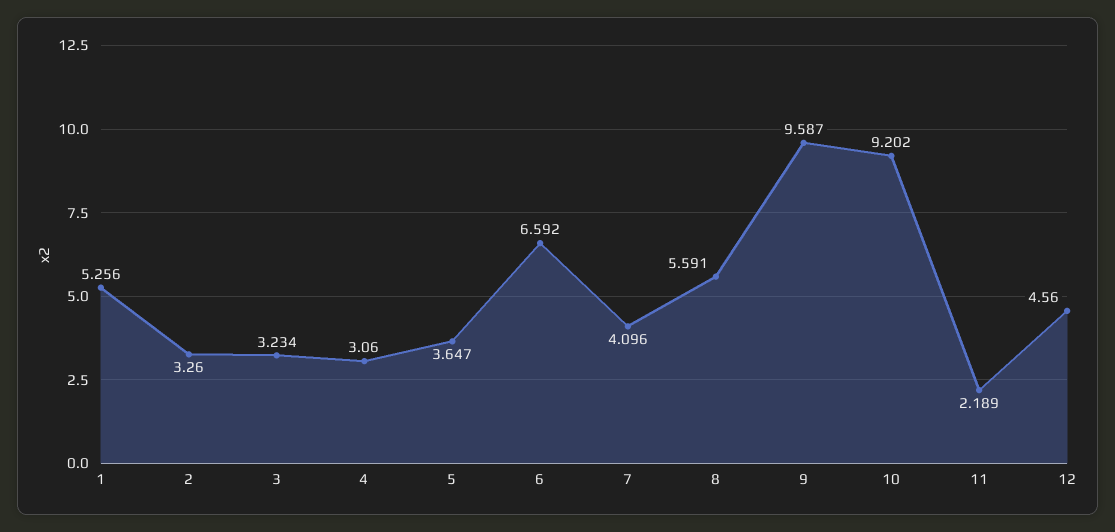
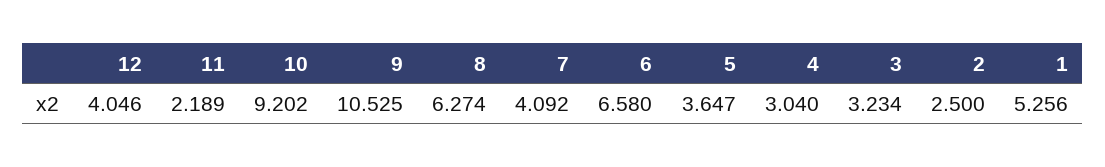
2: 3.26 -> 2.5
4: 3.06 -> 3.04
6: 6.592 -> 6.58
7: 4.096 -> 4.092
8: 5.591 -> 6.274
9: 9.587 -> 10.525
12: 4.56 -> 4.046

